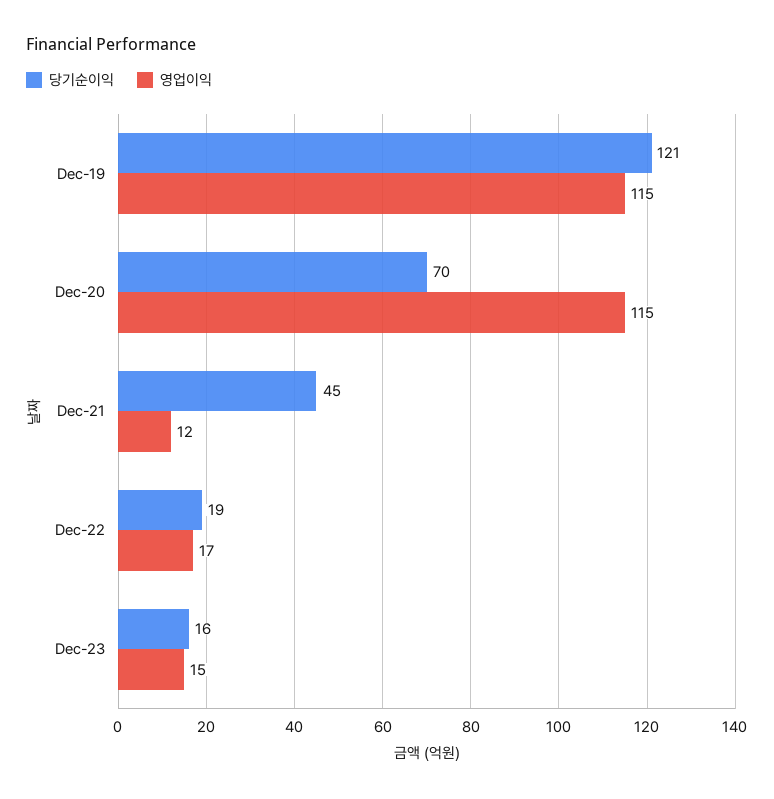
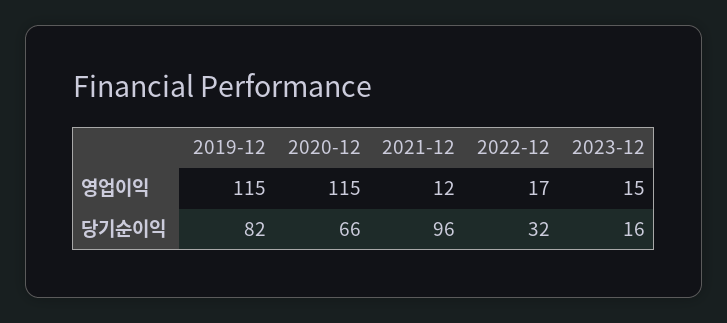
당기순이익, Dec-19: 121 -> 82
당기순이익, Dec-20: 70 -> 66
당기순이익, Dec-21: 45 -> 96
당기순이익, Dec-22: 19 -> 32

